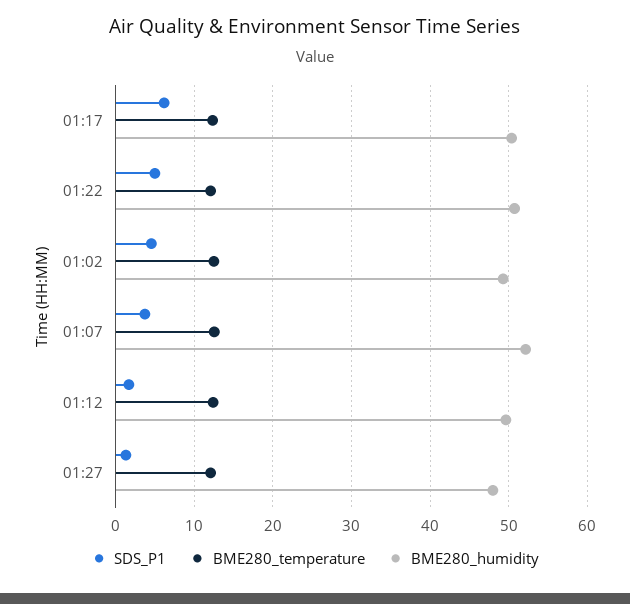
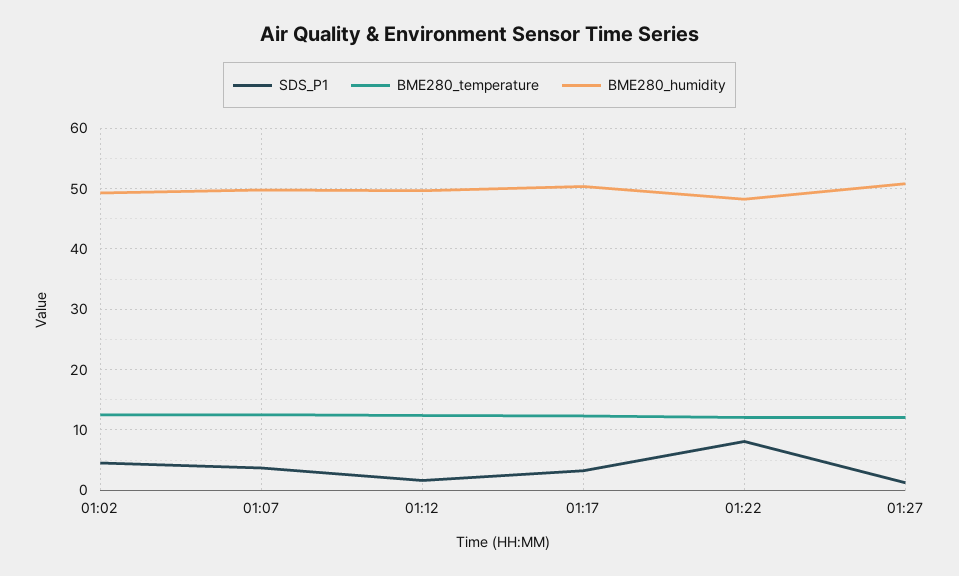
SDS_P1, 01:17: 6 -> 3
SDS_P1, 01:22: 5 -> 8
BME280_humidity, 01:22: 51 -> 48
BME280_humidity, 01:07: 52 -> 50
BME280_humidity, 01:27: 48 -> 51

